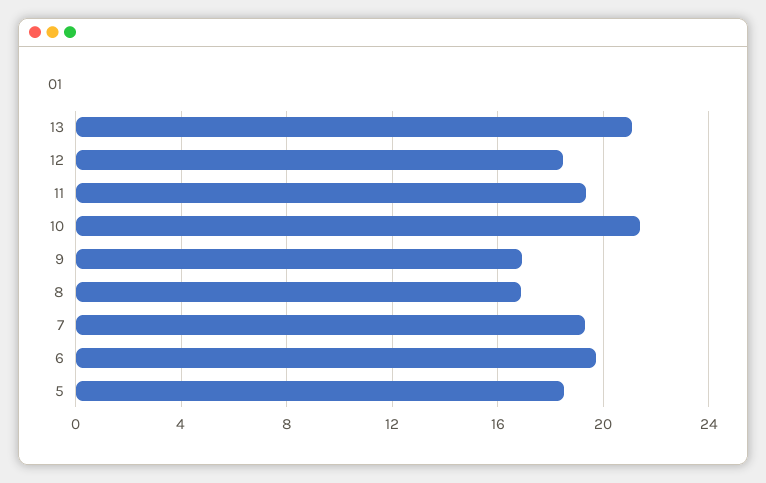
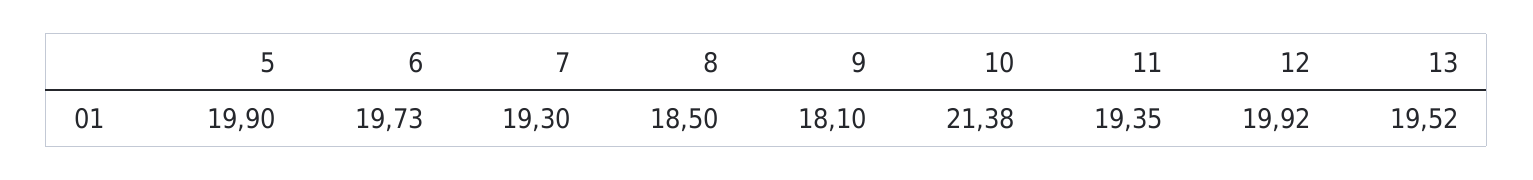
13: 21 -> 19.52
12: 18.5 -> 19.92
9: 17 -> 18.1
8: 17 -> 18.5
5: 18.5 -> 19.9

